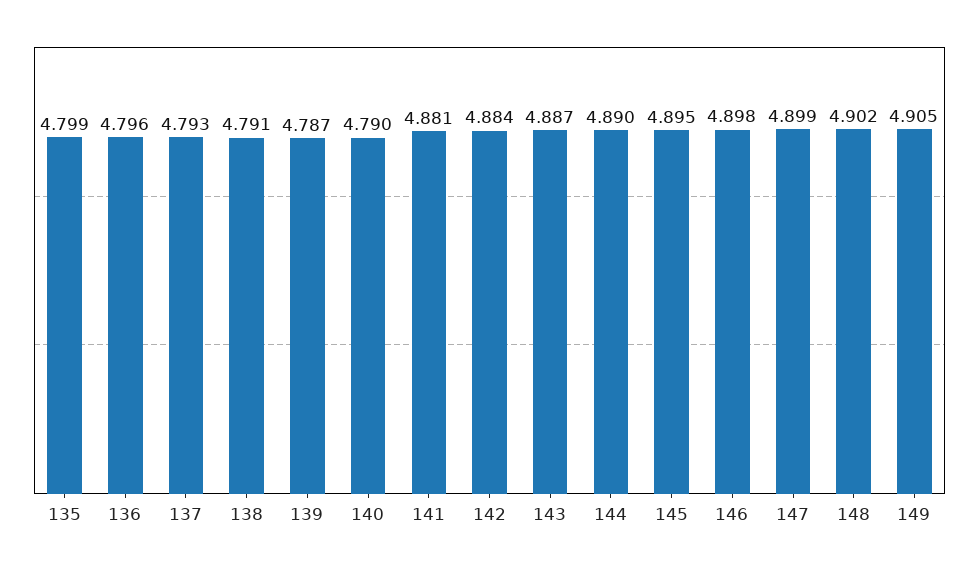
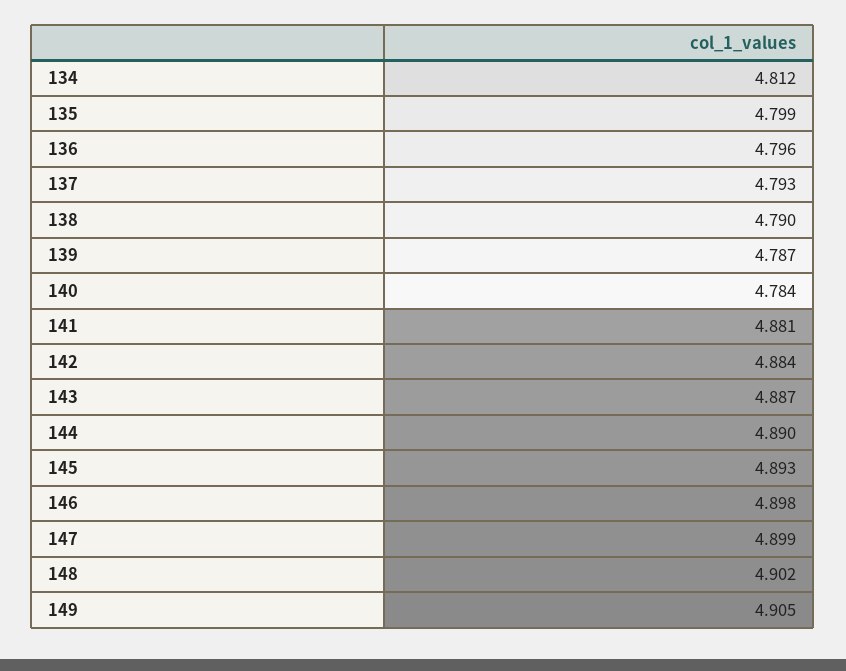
138: 4.791 -> 4.79
140: 4.79 -> 4.784
145: 4.895 -> 4.893
134: none -> 4.812

